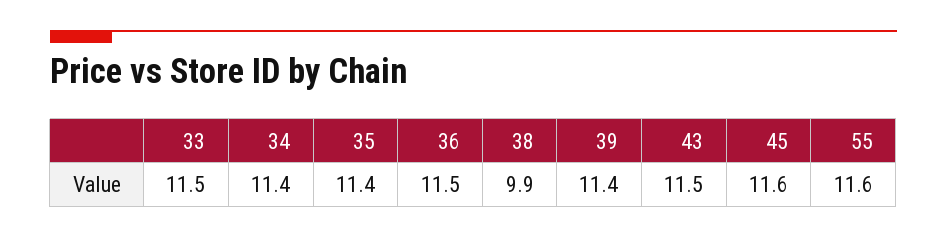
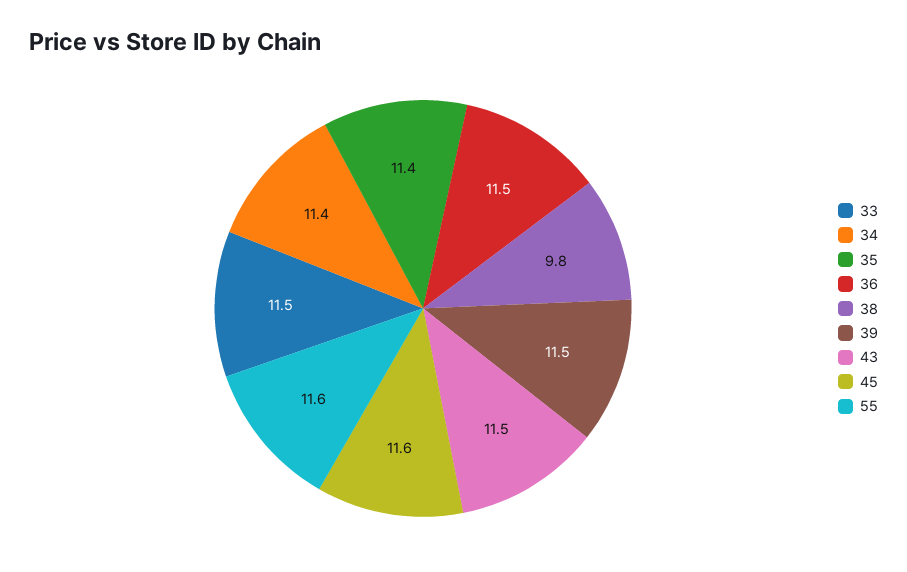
38: 9.9 -> 9.8
39: 11.4 -> 11.5

